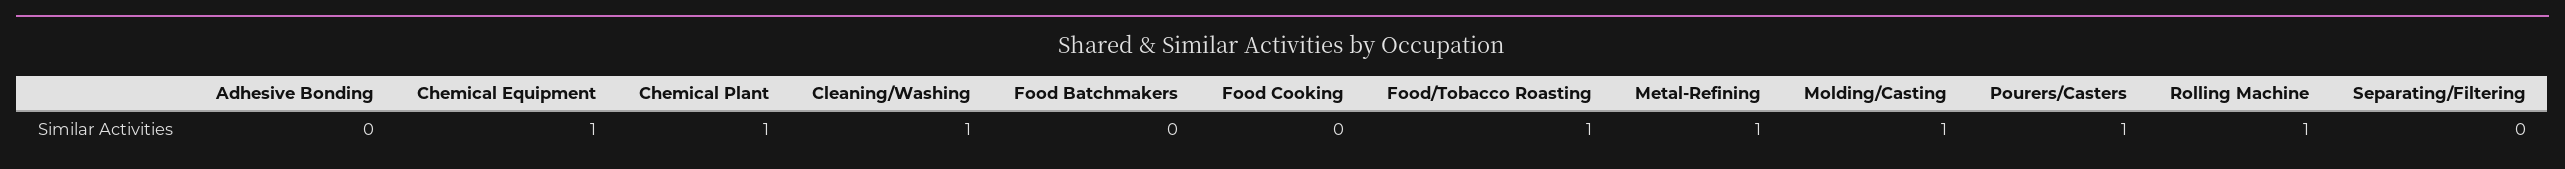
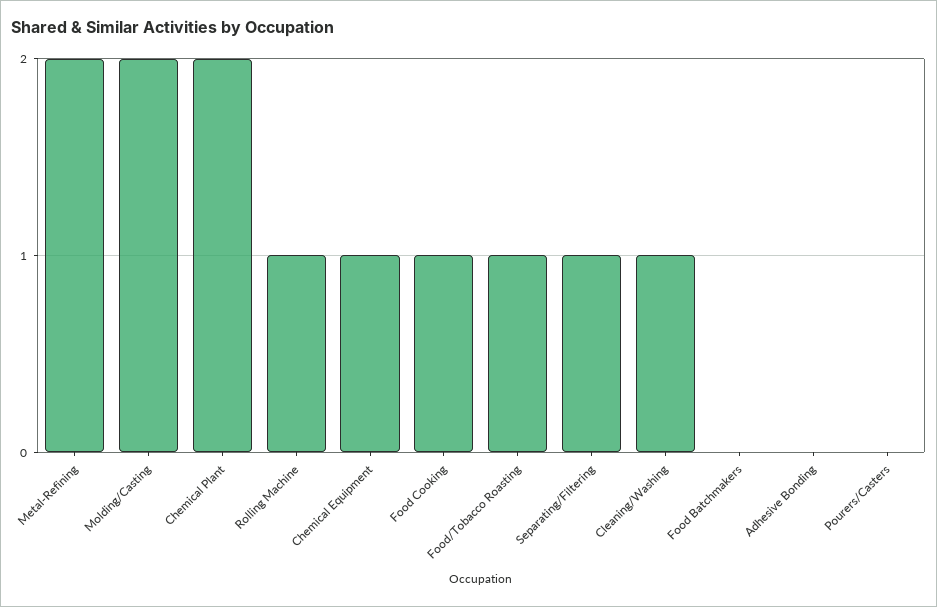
Chemical Plant: 1 -> 2
Food Cooking: 0 -> 1
Metal-Refining: 1 -> 2
Molding/Casting: 1 -> 2
Pourers/Casters: 1 -> 0
Separating/Filtering: 0 -> 1

